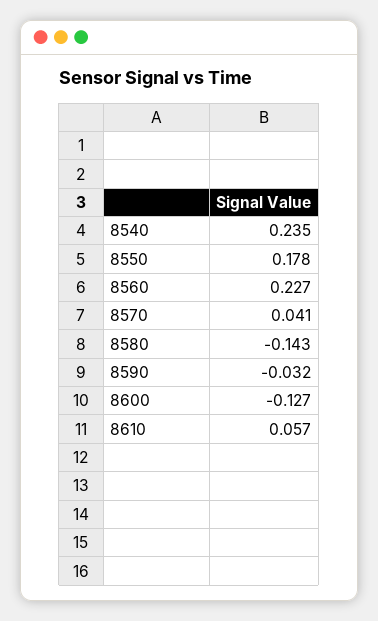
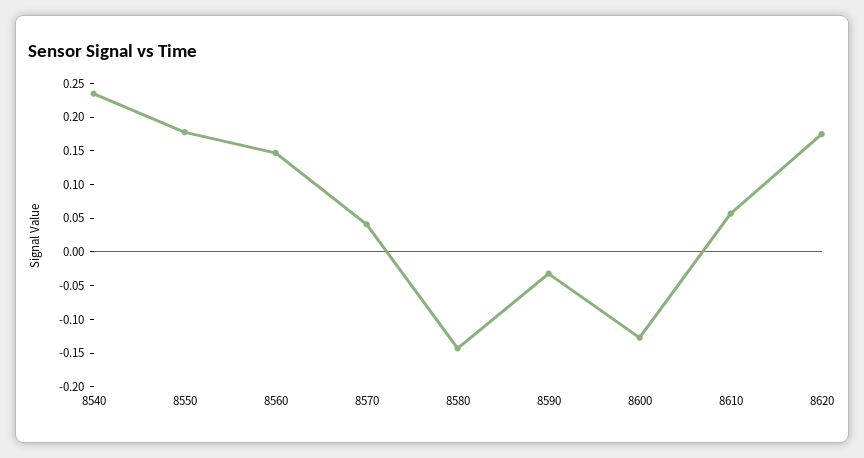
8560: 0.227 -> 0.15
8620: none -> 0.175

